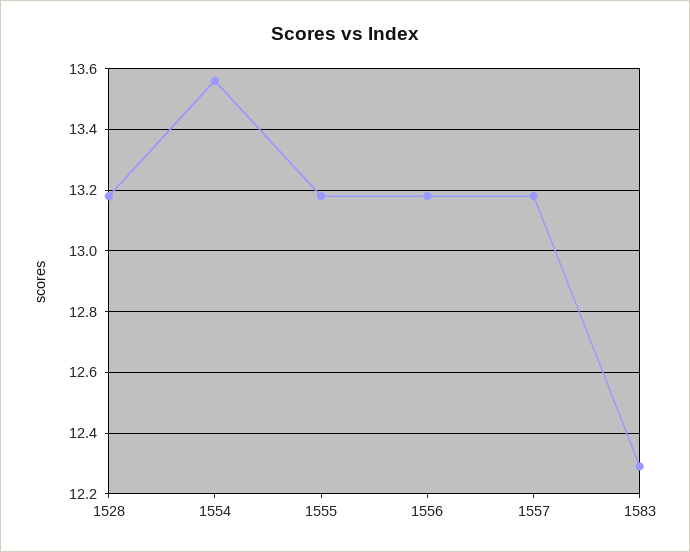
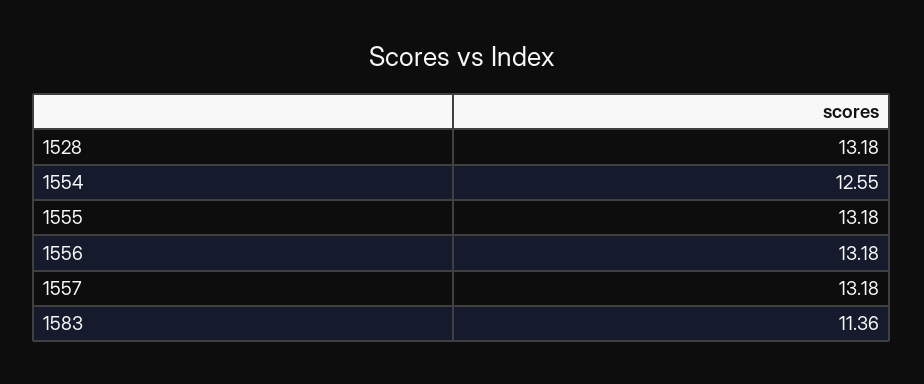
1554: 13.55 -> 12.55
1583: 12.3 -> 11.36

